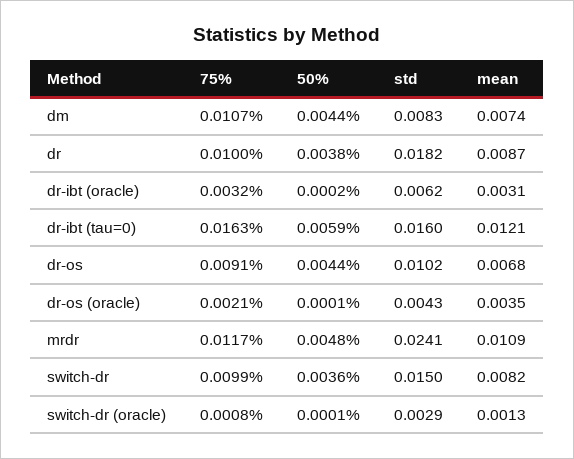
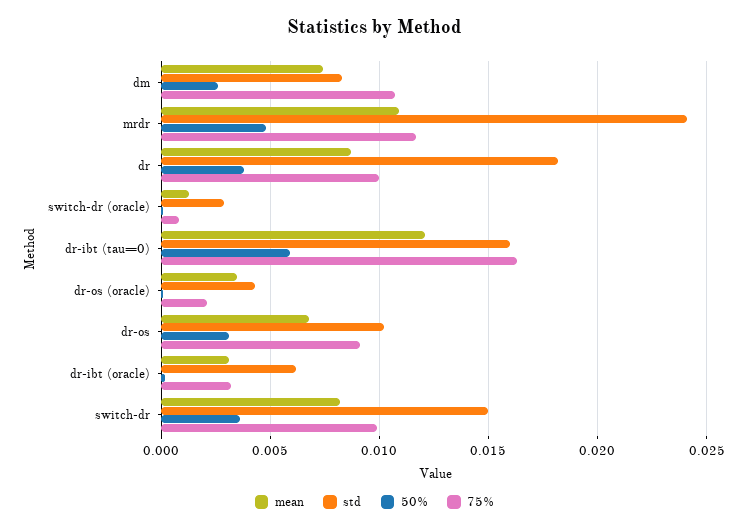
50%, dm: 0.0044 -> 0.0025
50%, dr-os: 0.0044 -> 0.003

